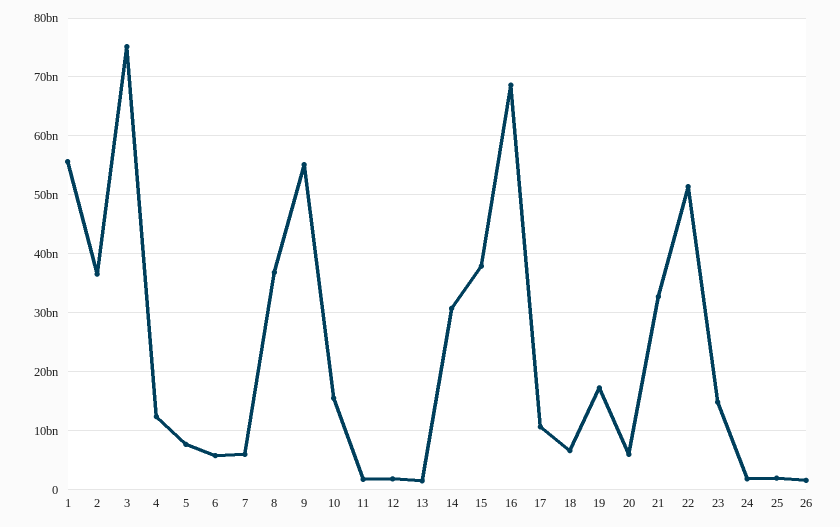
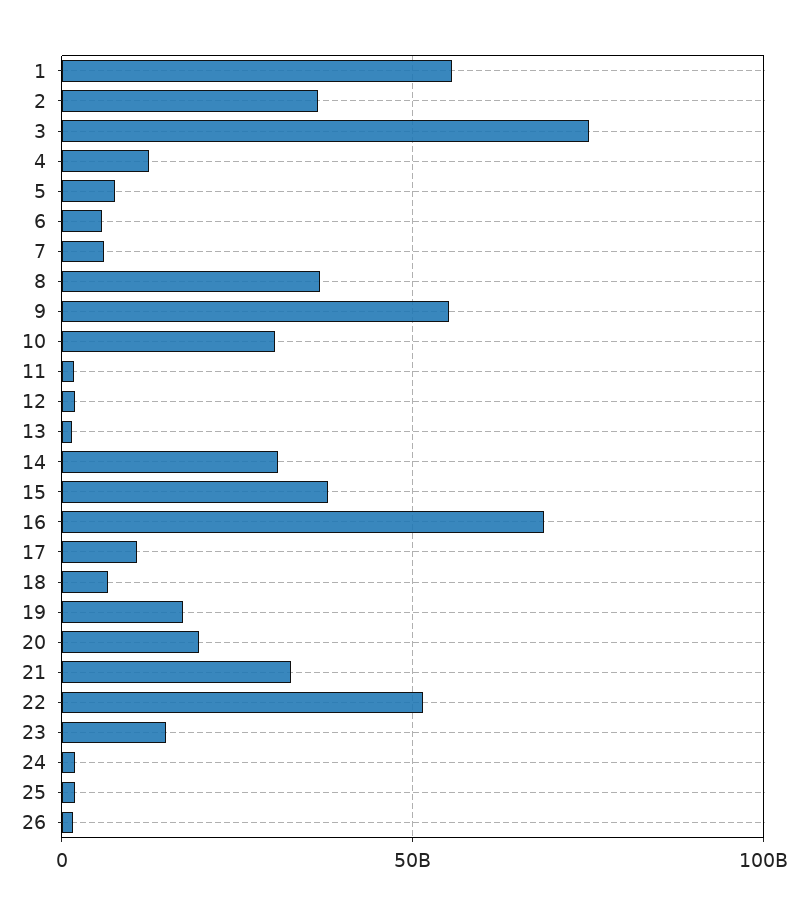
10: 16000000000 -> 30000000000
20: 6000000000 -> 20000000000

